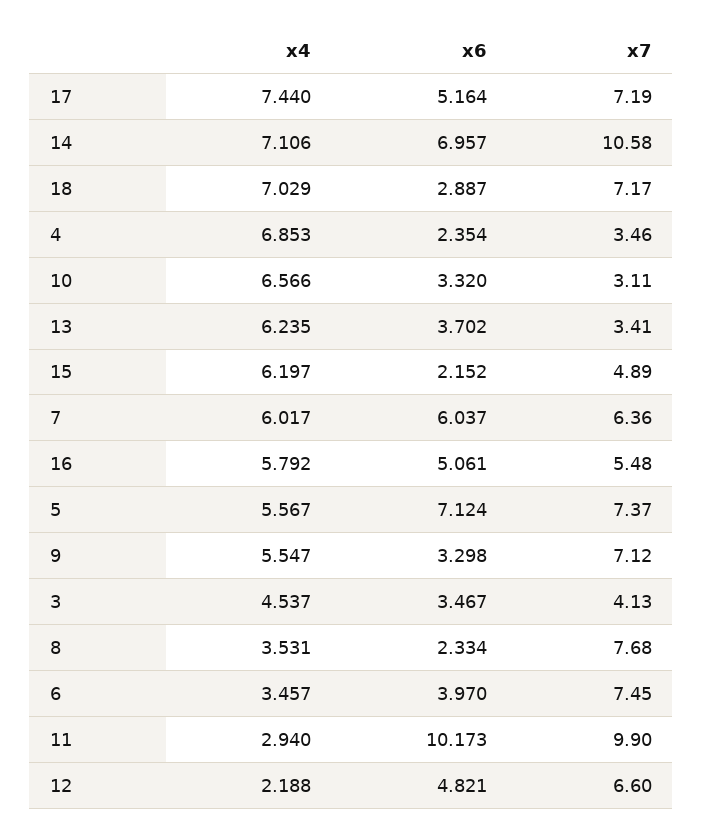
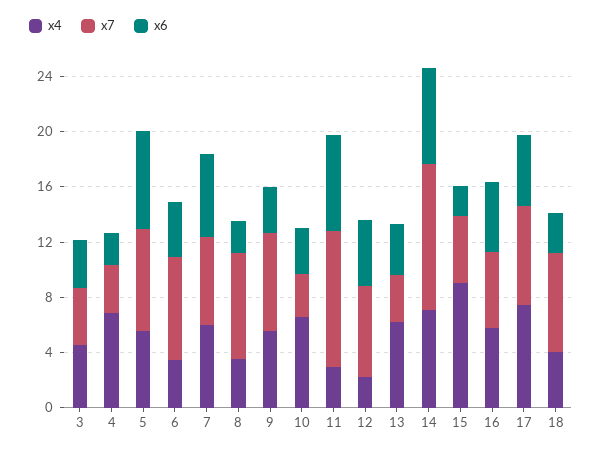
x4, 18: 7.029 -> 4
x4, 15: 6.197 -> 9
x6, 11: 10.173 -> 7

